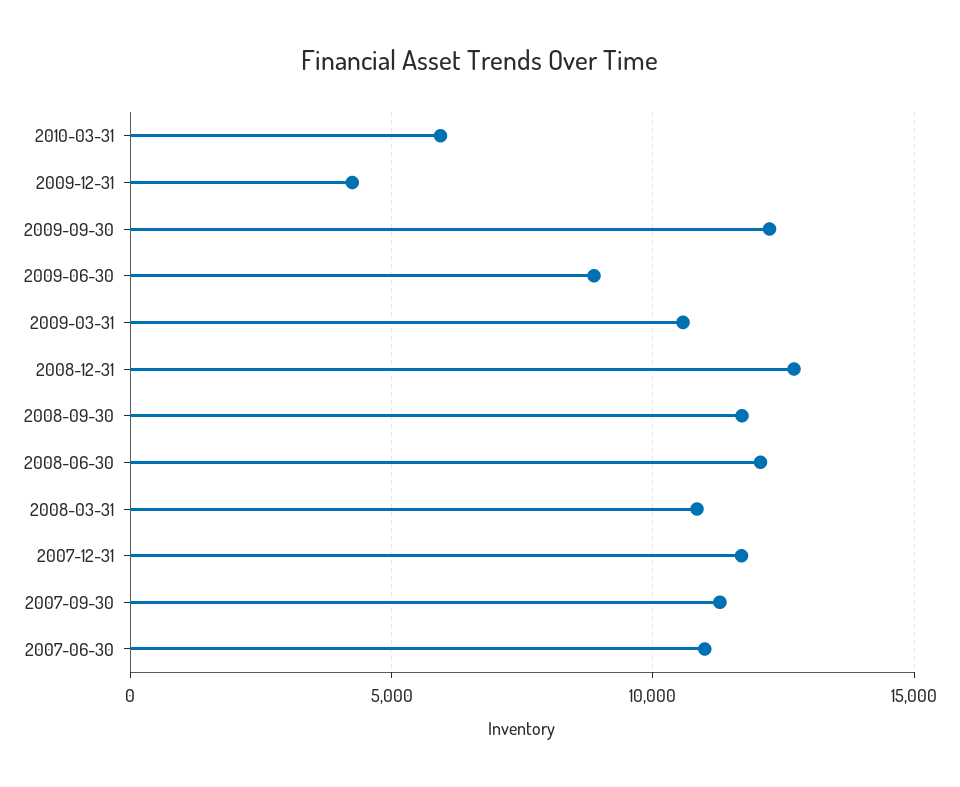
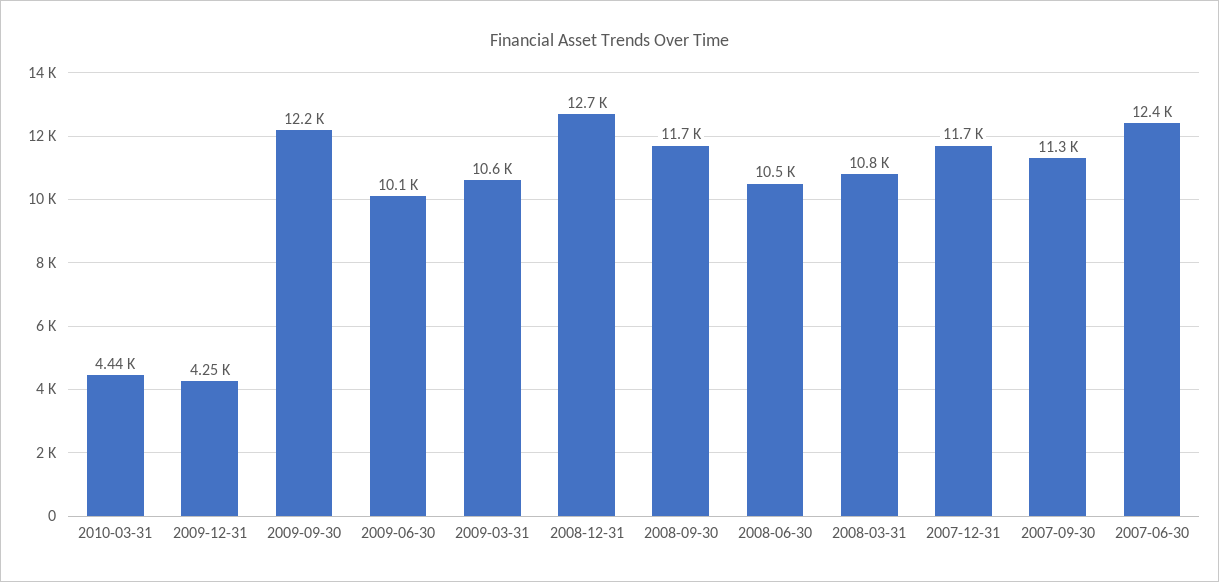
2010-03-31: 6000 -> 4440
2009-06-30: 9000 -> 10100
2008-06-30: 12000 -> 10500
2007-06-30: 11000 -> 12400

